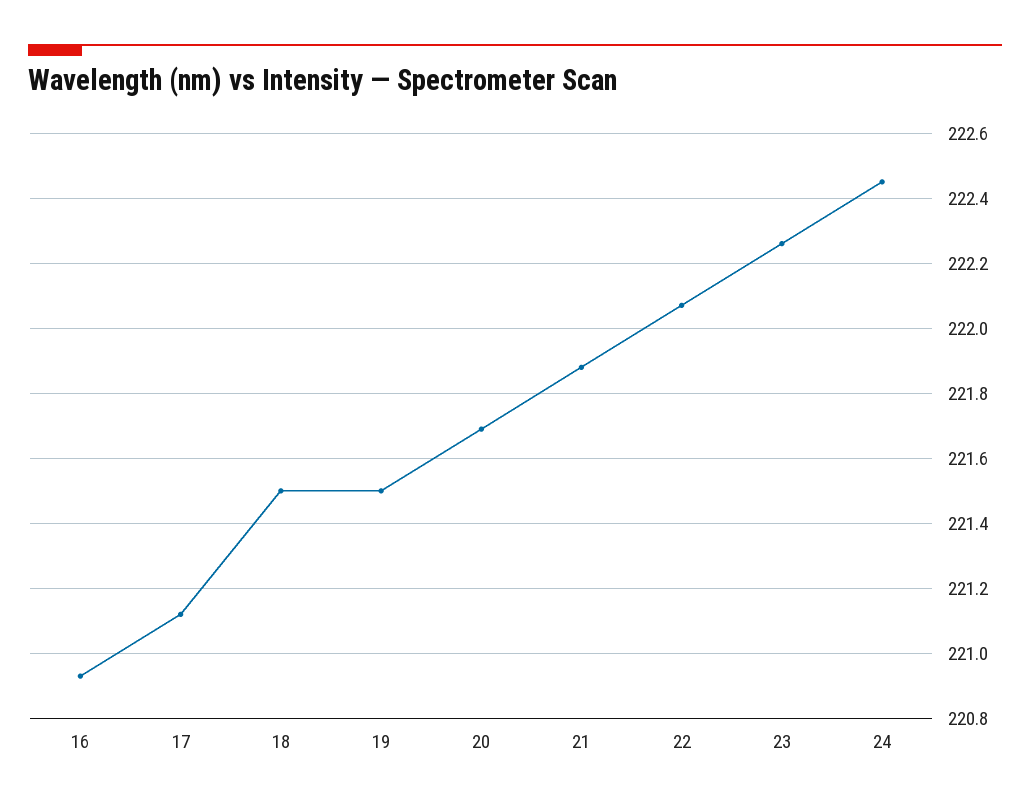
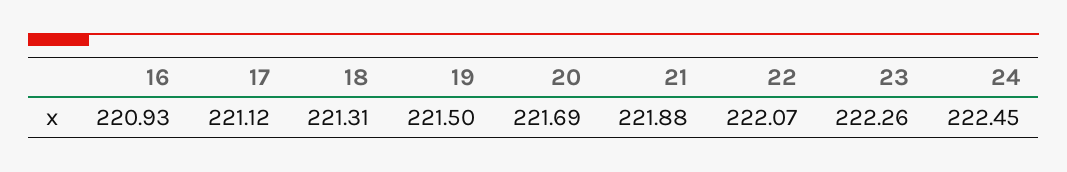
18: 221.5 -> 221.31

